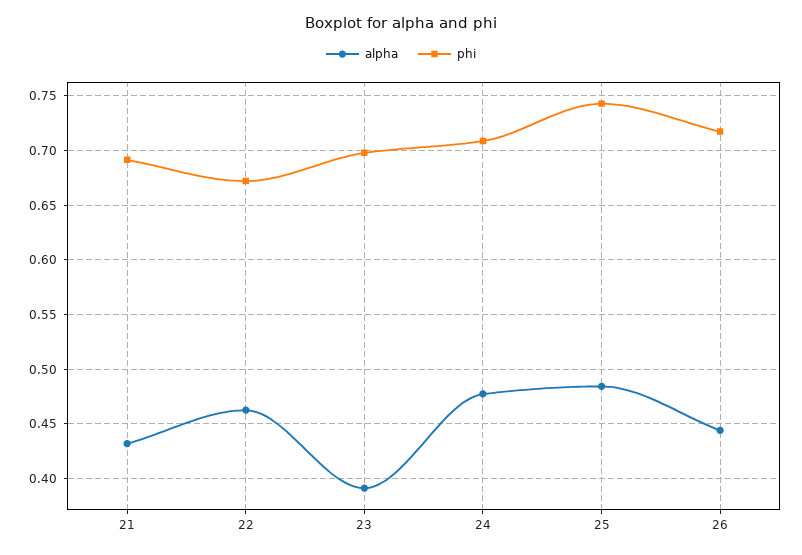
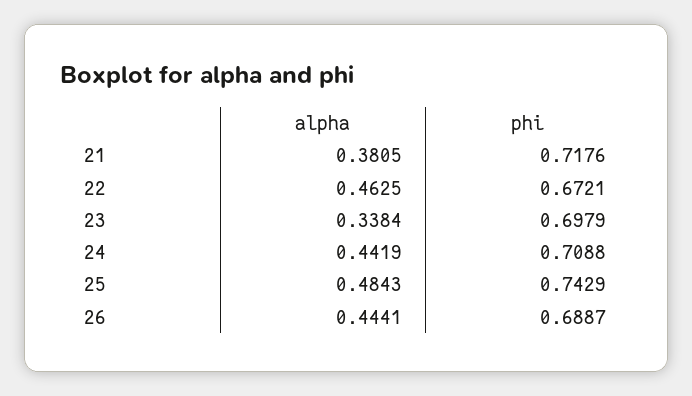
alpha, 21: 0.43 -> 0.3805
phi, 21: 0.69 -> 0.7176
alpha, 23: 0.39 -> 0.3384
alpha, 24: 0.48 -> 0.4419
phi, 26: 0.72 -> 0.6887

